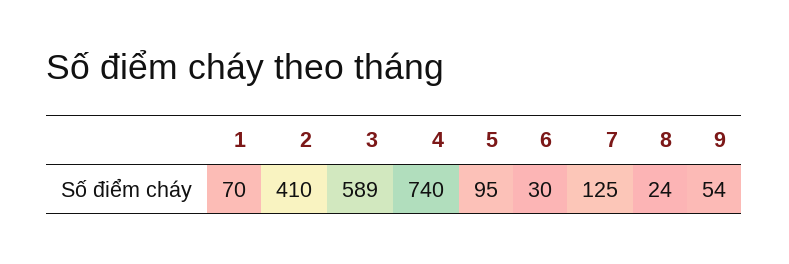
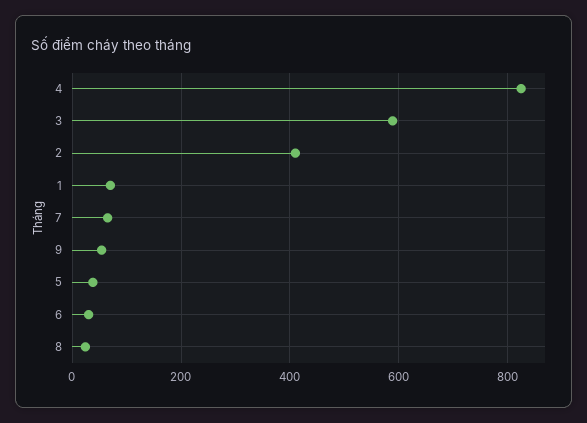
4: 740 -> 820
5: 95 -> 40
7: 125 -> 60

